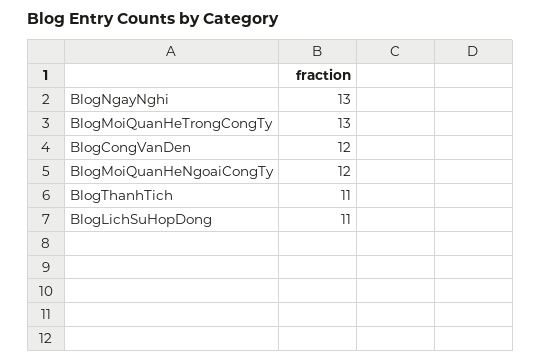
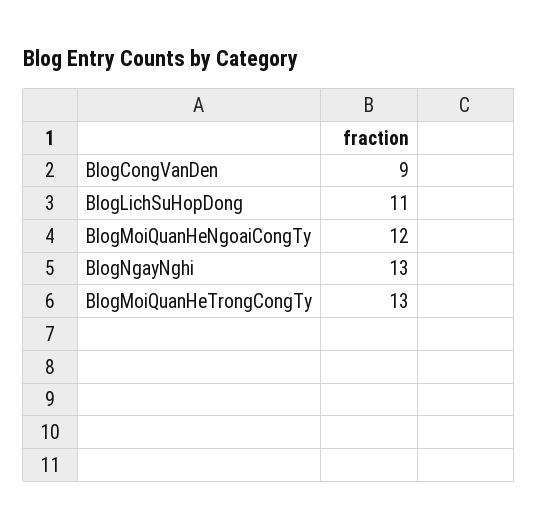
BlogCongVanDen: 12 -> 9
BlogThanhTich: 11 -> none

